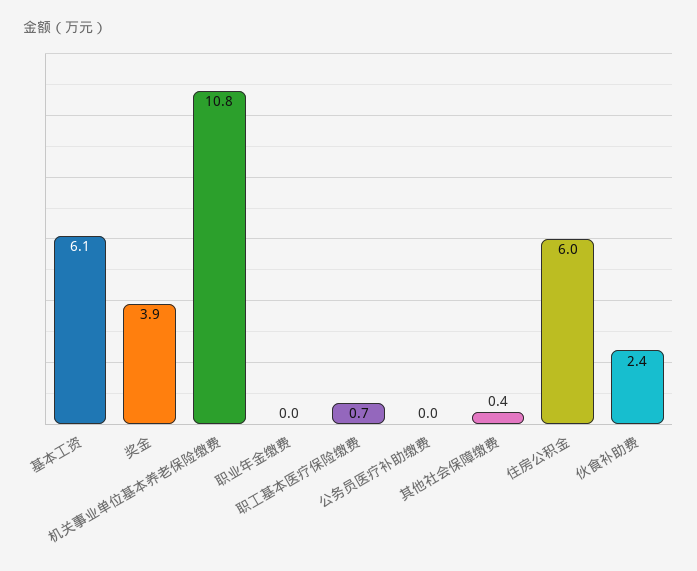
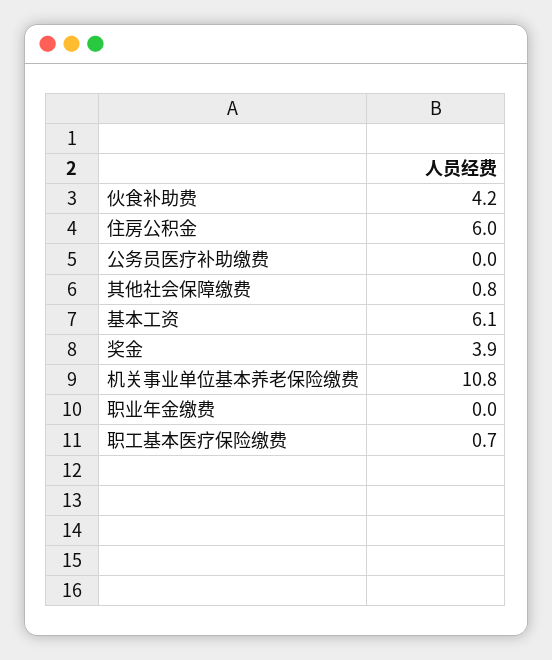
其他社会保障缴费: 0.4 -> 0.8
伙食补助费: 2.4 -> 4.2

